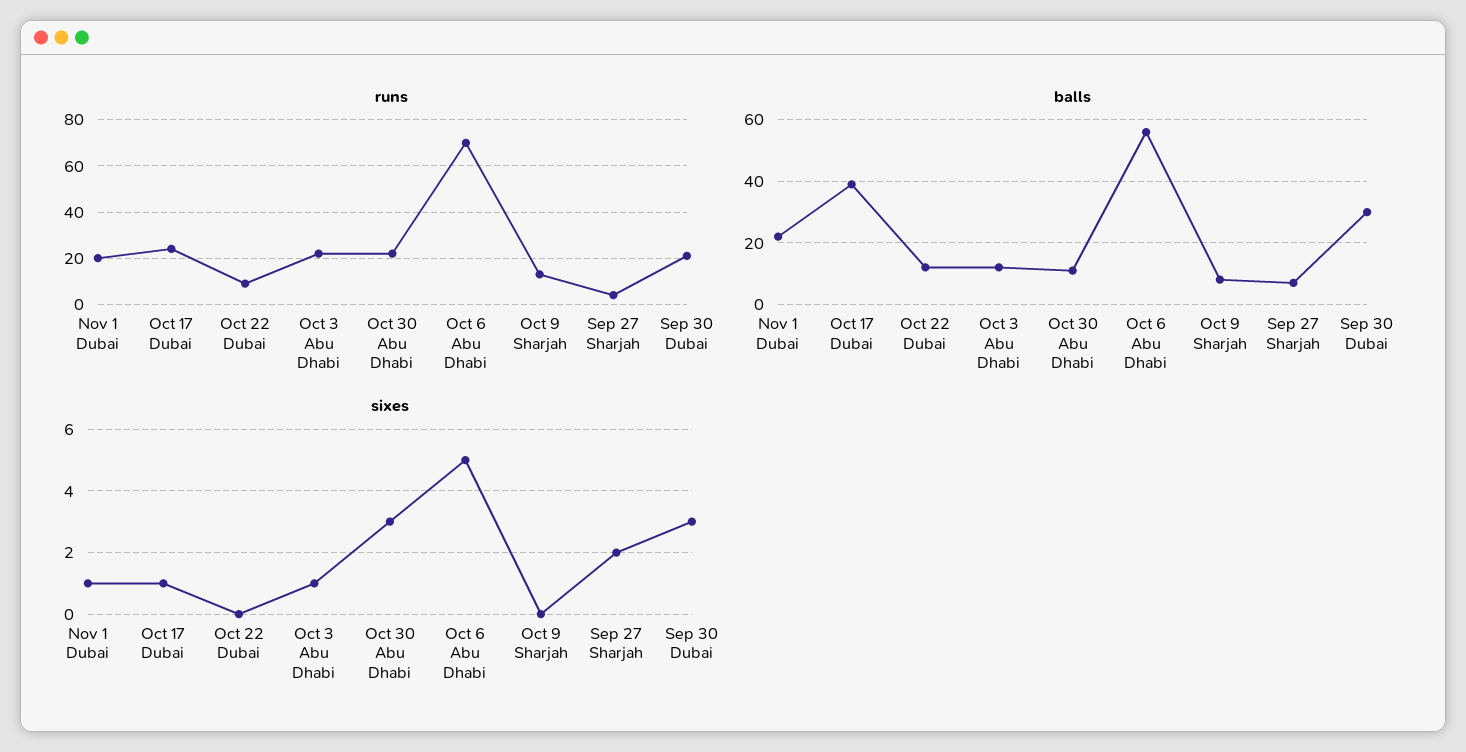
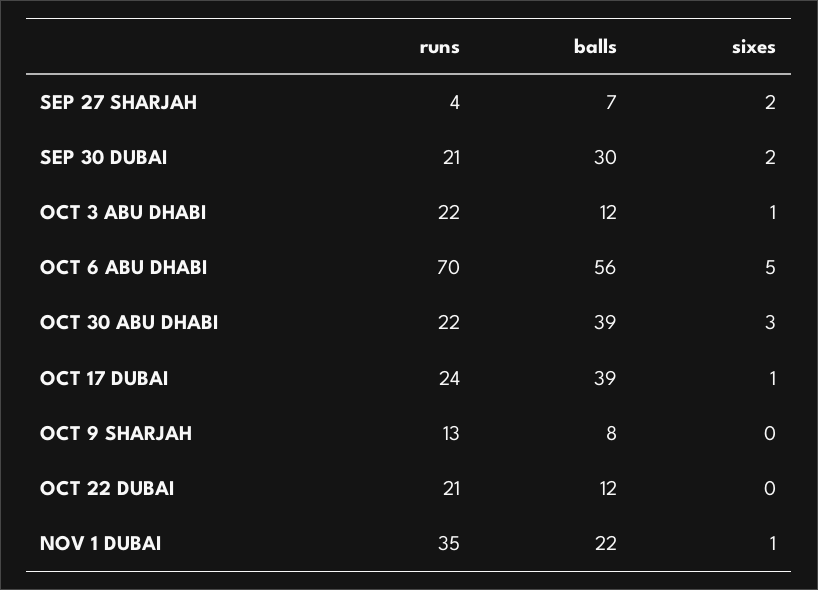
runs, Nov 1 Dubai: 20 -> 35
runs, Oct 22 Dubai: 10 -> 21
balls, Oct 30 Abu Dhabi: 10 -> 39
sixes, Sep 30 Dubai: 3 -> 2

